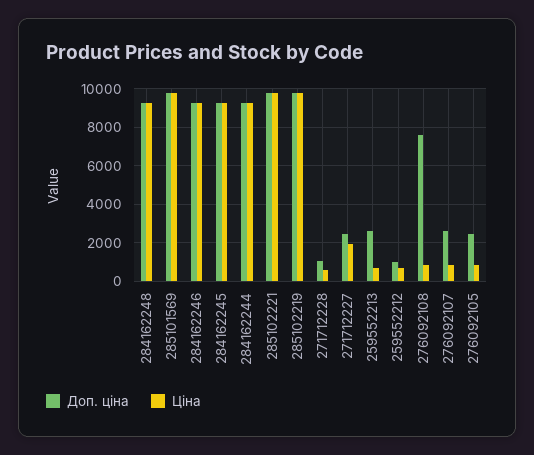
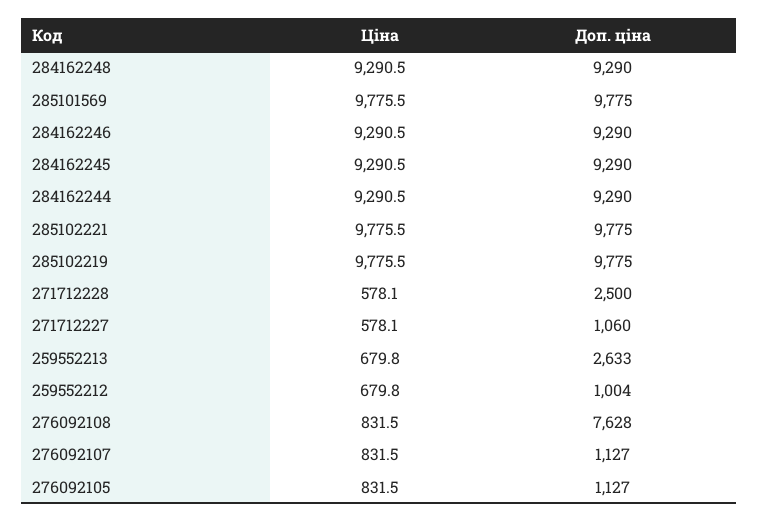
Доп. ціна, 271712228: 1000 -> 2500
Доп. ціна, 271712227: 2500 -> 1060
Ціна, 271712227: 2000 -> 578.1
Доп. ціна, 276092107: 2500 -> 1127
Доп. ціна, 276092105: 2500 -> 1127

